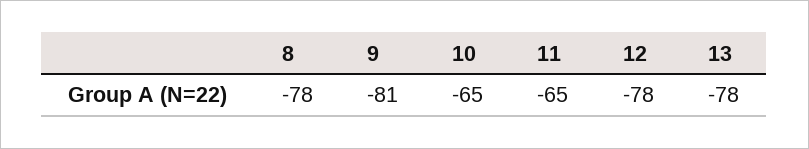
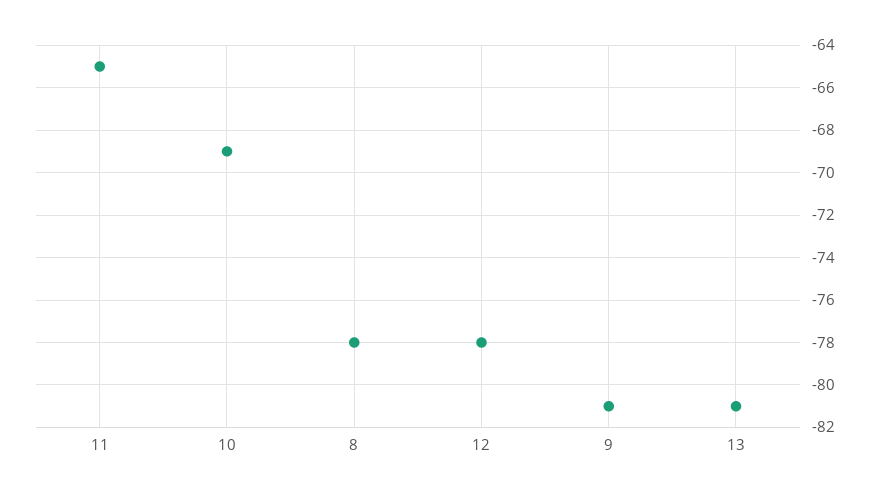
10: -65 -> -69
13: -78 -> -81

